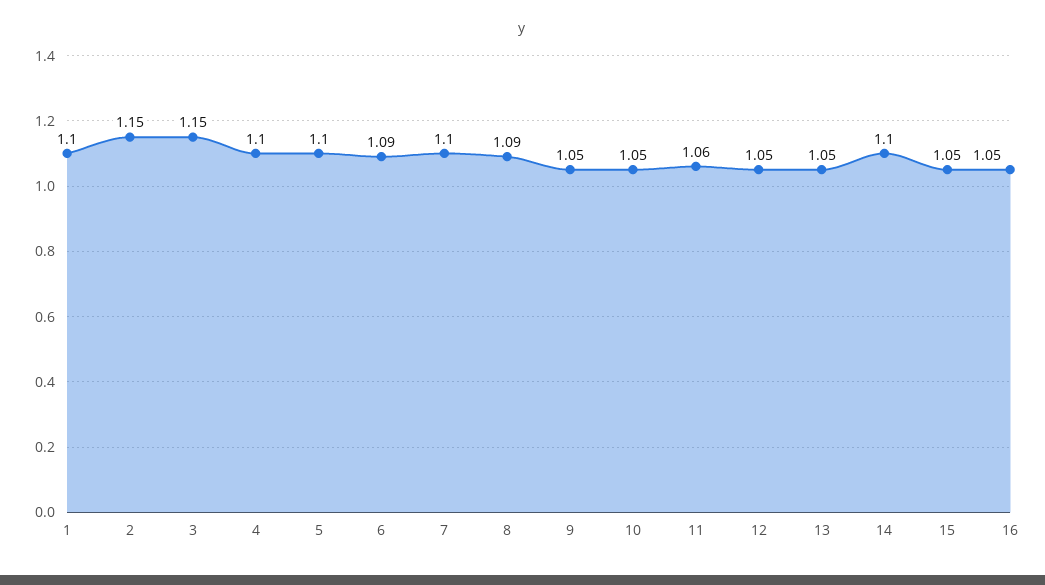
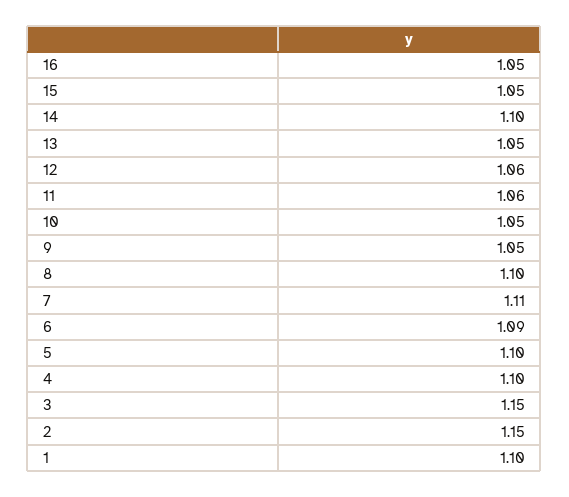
7: 1.1 -> 1.11
8: 1.09 -> 1.1
12: 1.05 -> 1.06

